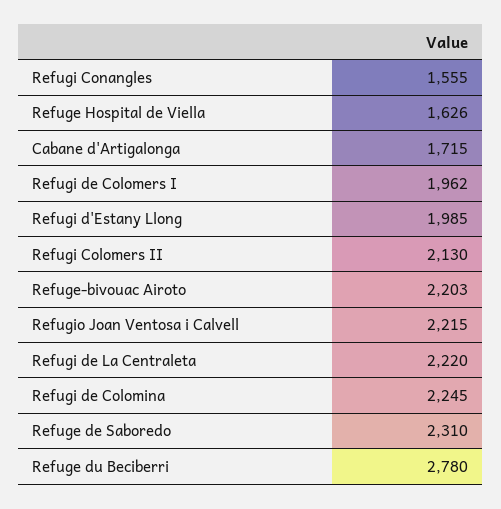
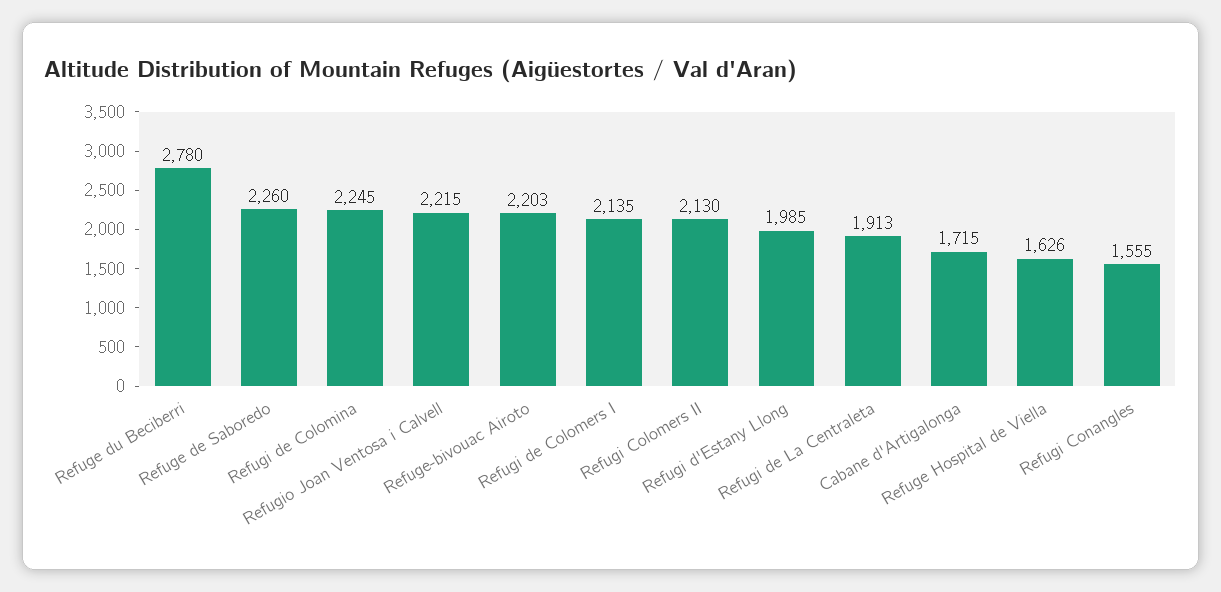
Refugi de Colomers I: 1962 -> 2135
Refugi de La Centraleta: 2220 -> 1913
Refuge de Saboredo: 2310 -> 2260

